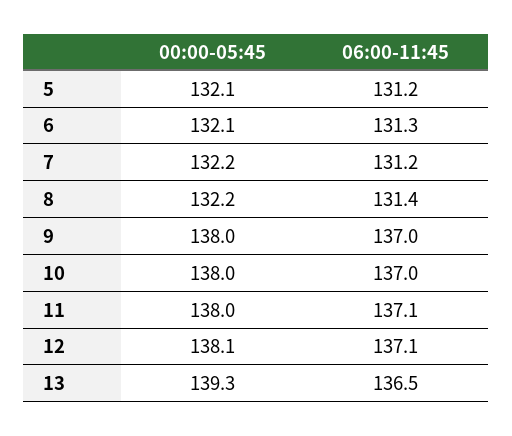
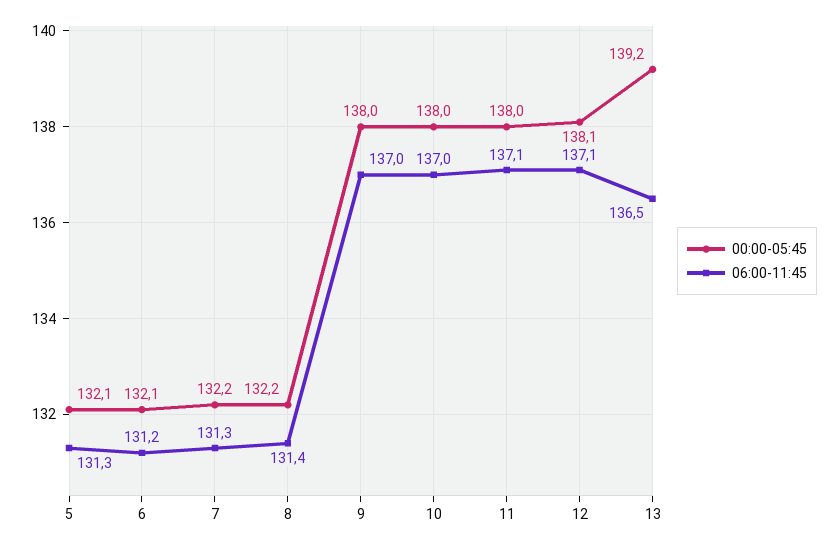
06:00-11:45, 5: 131.2 -> 131.3
06:00-11:45, 6: 131.3 -> 131.2
06:00-11:45, 7: 131.2 -> 131.3
00:00-05:45, 13: 139.3 -> 139.2

